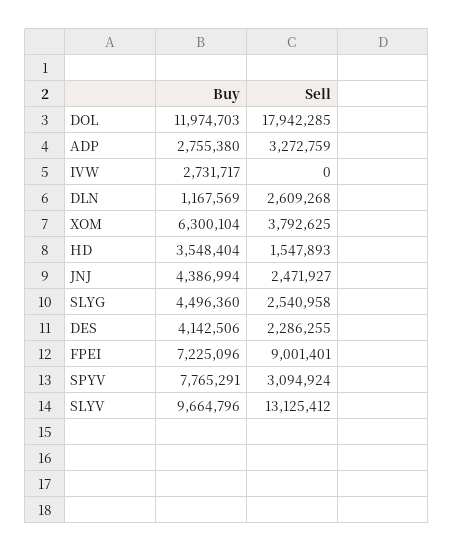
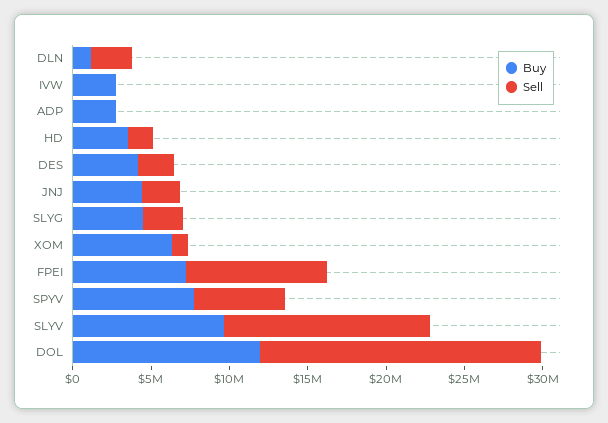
Sell, ADP: 3272759 -> 0
Sell, XOM: 3792625 -> 1000000
Sell, SPYV: 3094924 -> 6000000

